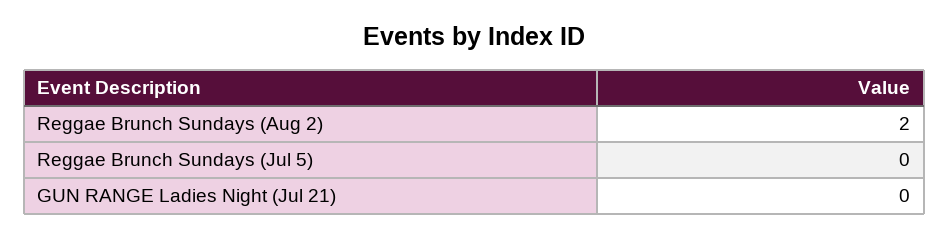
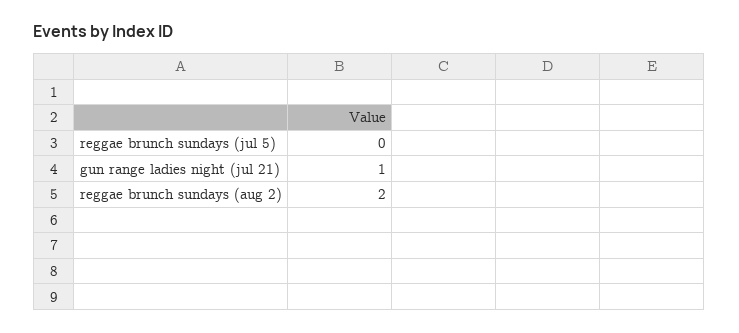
GUN RANGE Ladies Night (Jul 21): 0 -> 1

